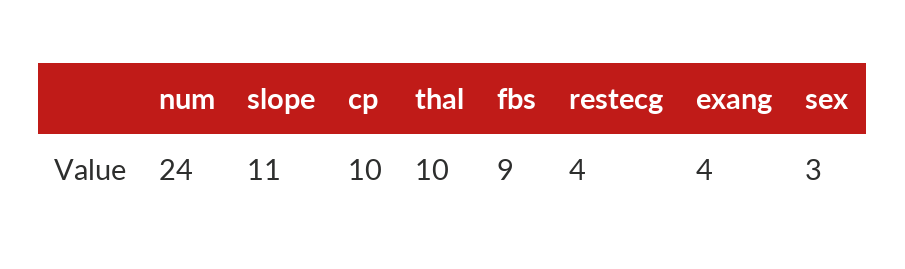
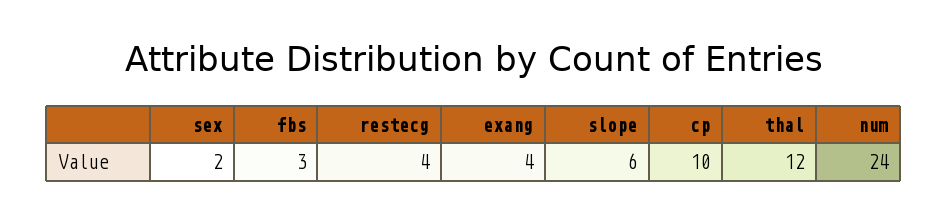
slope: 11 -> 6
thal: 10 -> 12
fbs: 9 -> 3
sex: 3 -> 2

